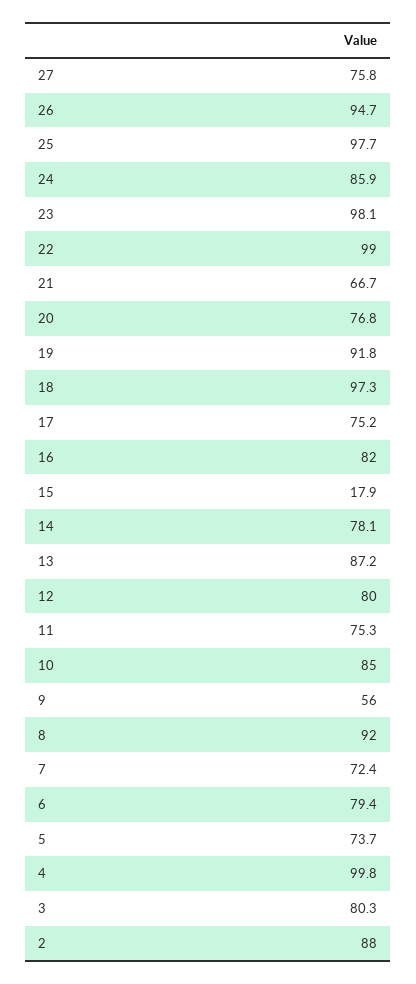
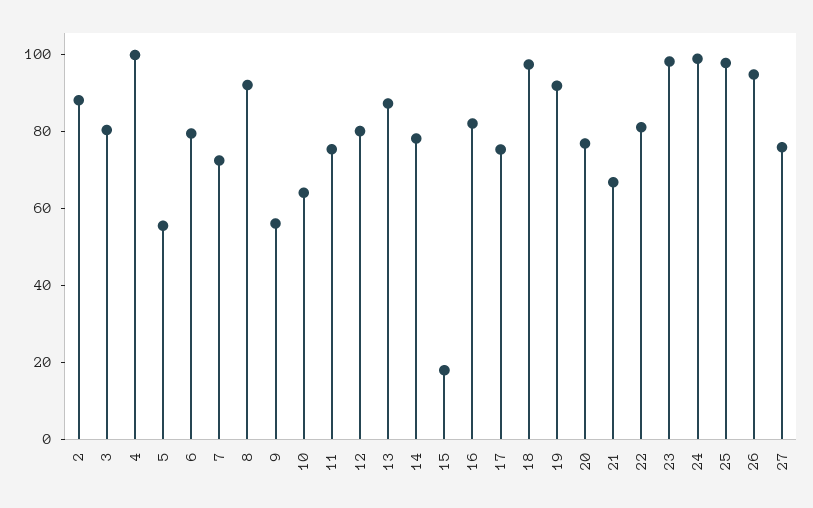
24: 85.9 -> 100
22: 99 -> 80
10: 85 -> 65
5: 73.7 -> 55

